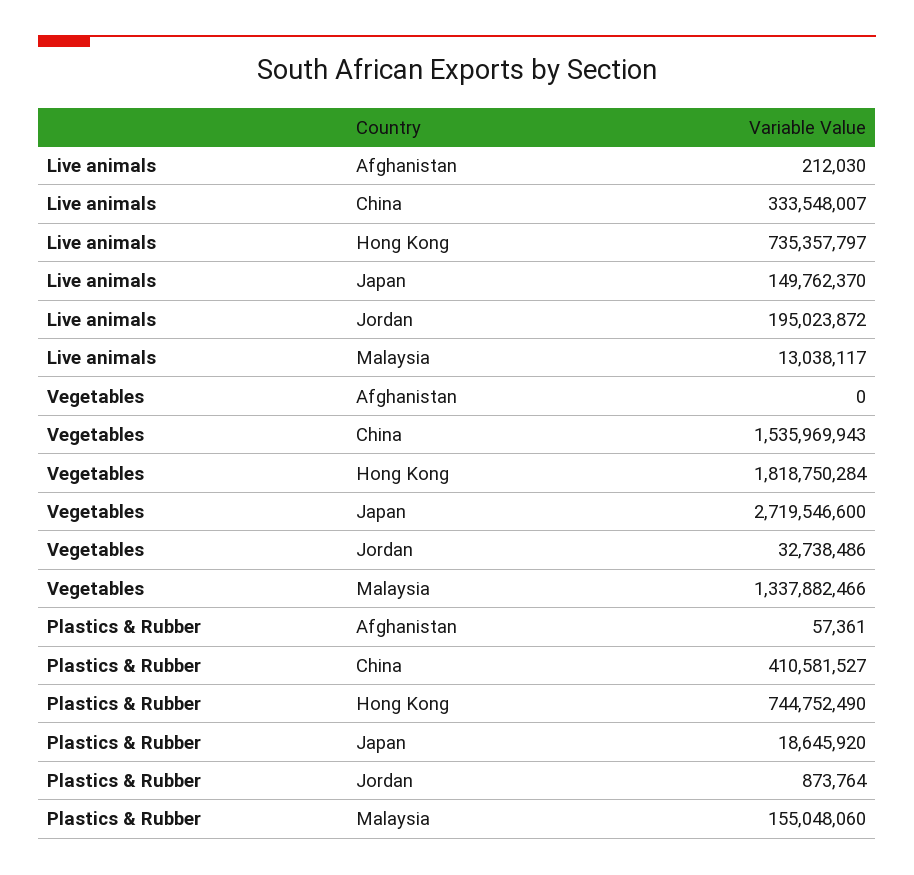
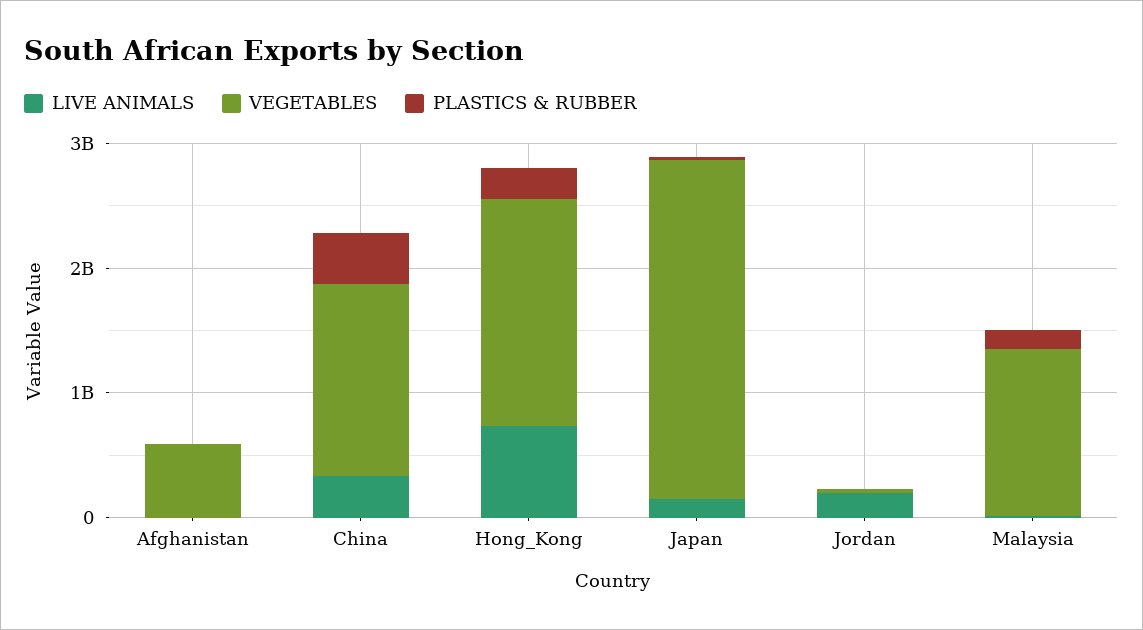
Vegetables, Afghanistan: 0 -> 600000000
Plastics & Rubber, Hong Kong: 744752490 -> 200000000

